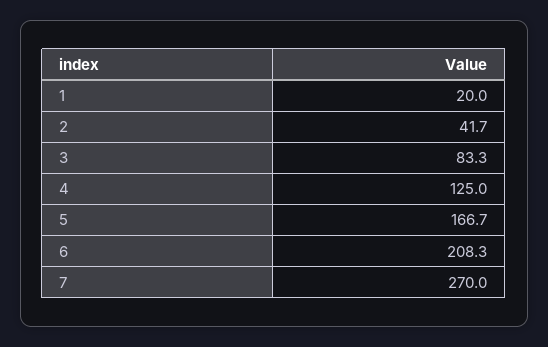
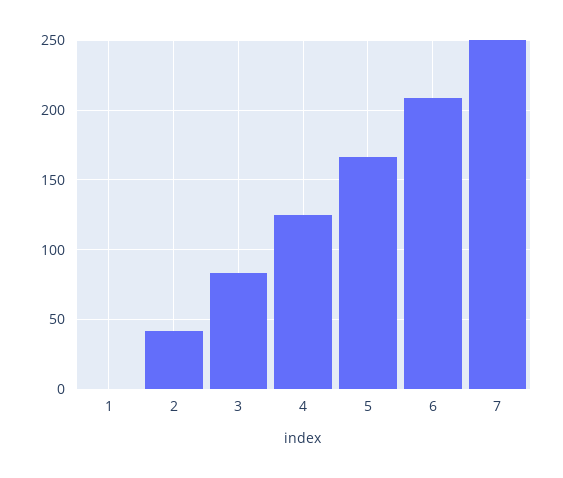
1: 20 -> 0
7: 270 -> 250

